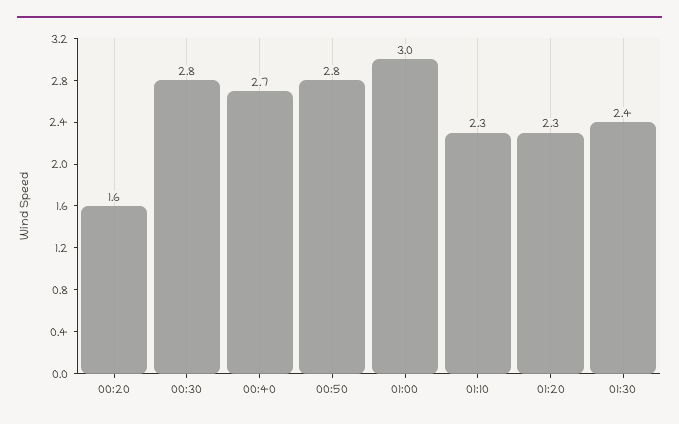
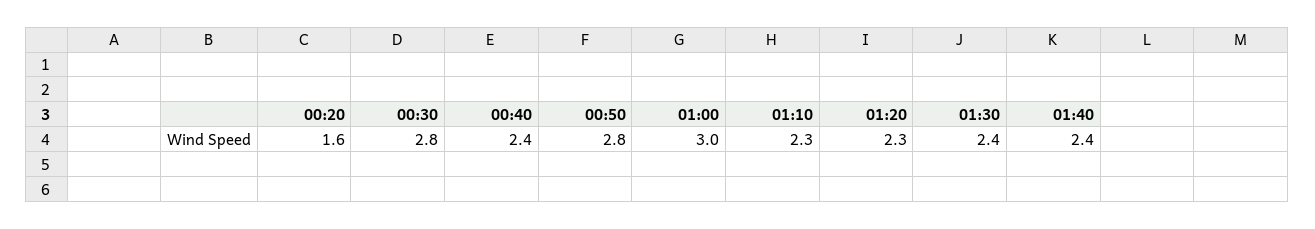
00:40: 2.7 -> 2.4
01:40: none -> 2.4

